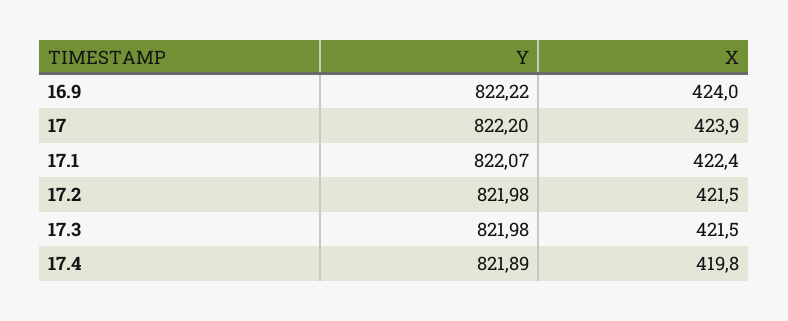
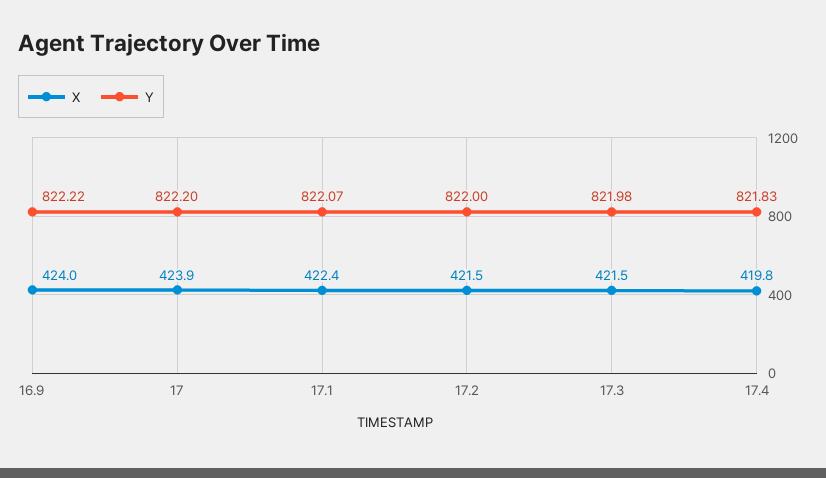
Y, 17.2: 821.98 -> 822
Y, 17.4: 821.89 -> 821.83

